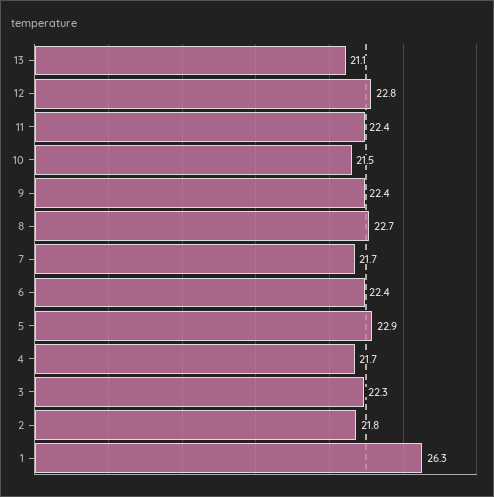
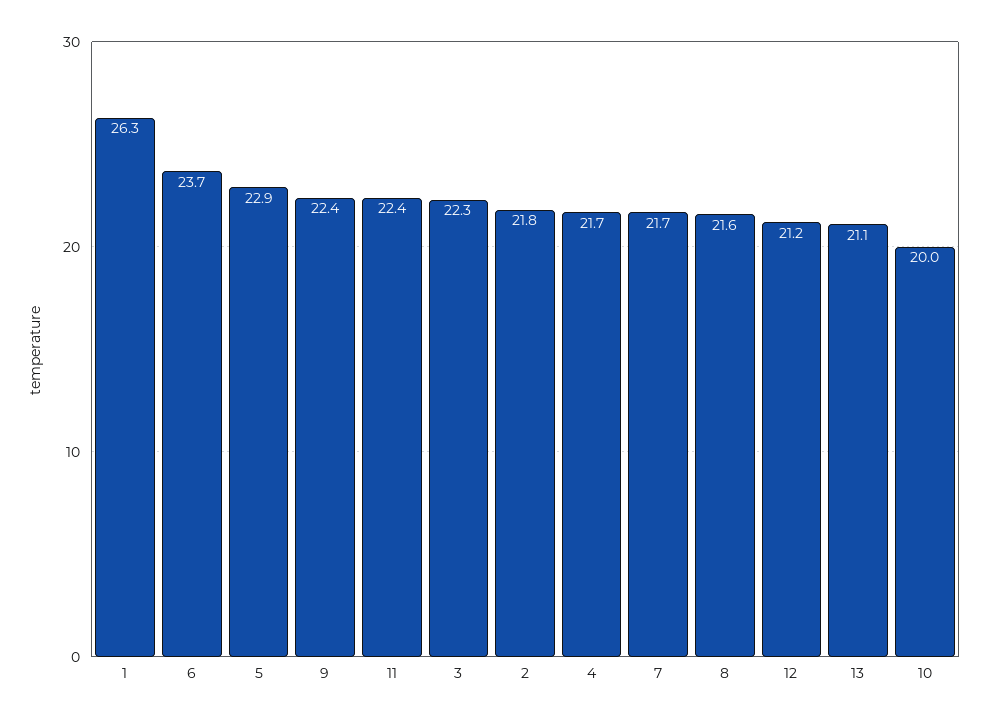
12: 22.8 -> 21.2
10: 21.5 -> 20
8: 22.7 -> 21.6
6: 22.4 -> 23.7

